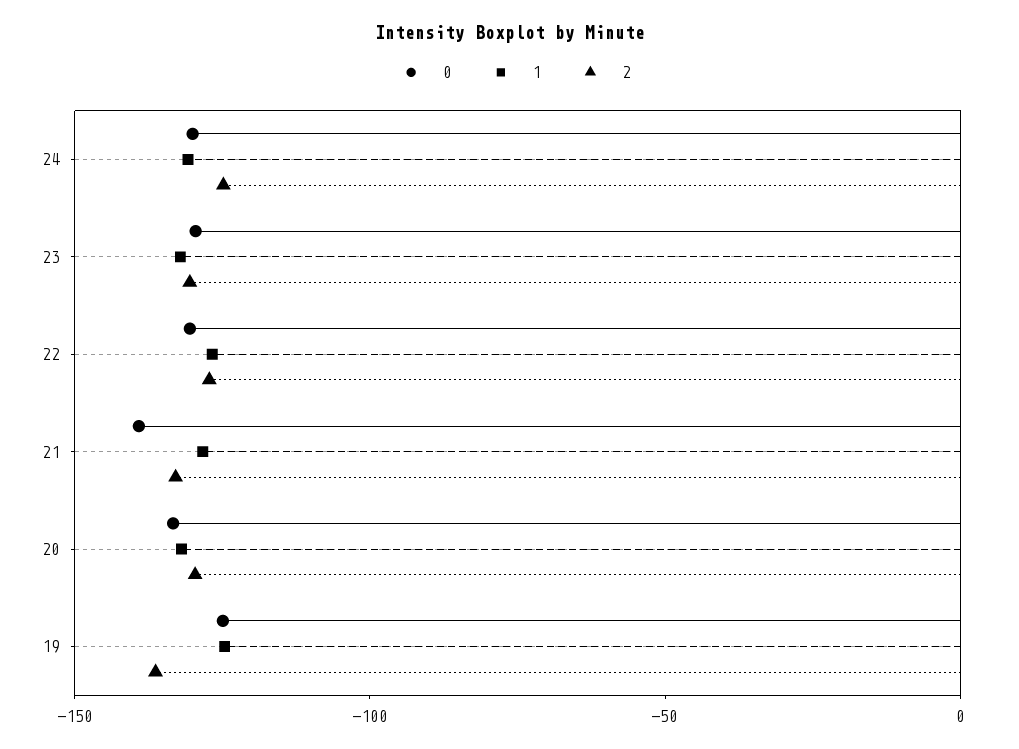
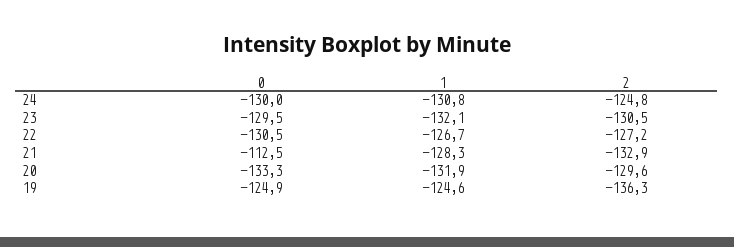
0, 21: -140 -> -112.5

